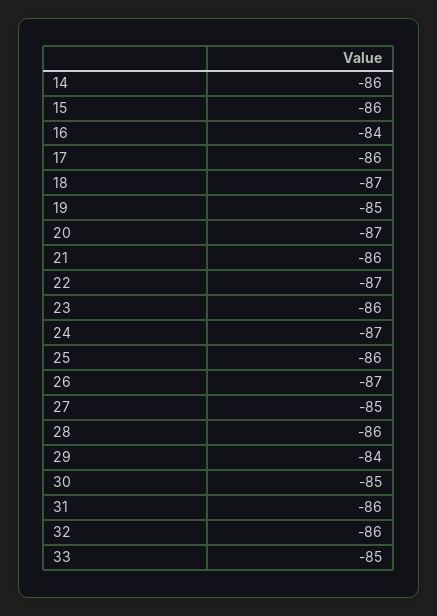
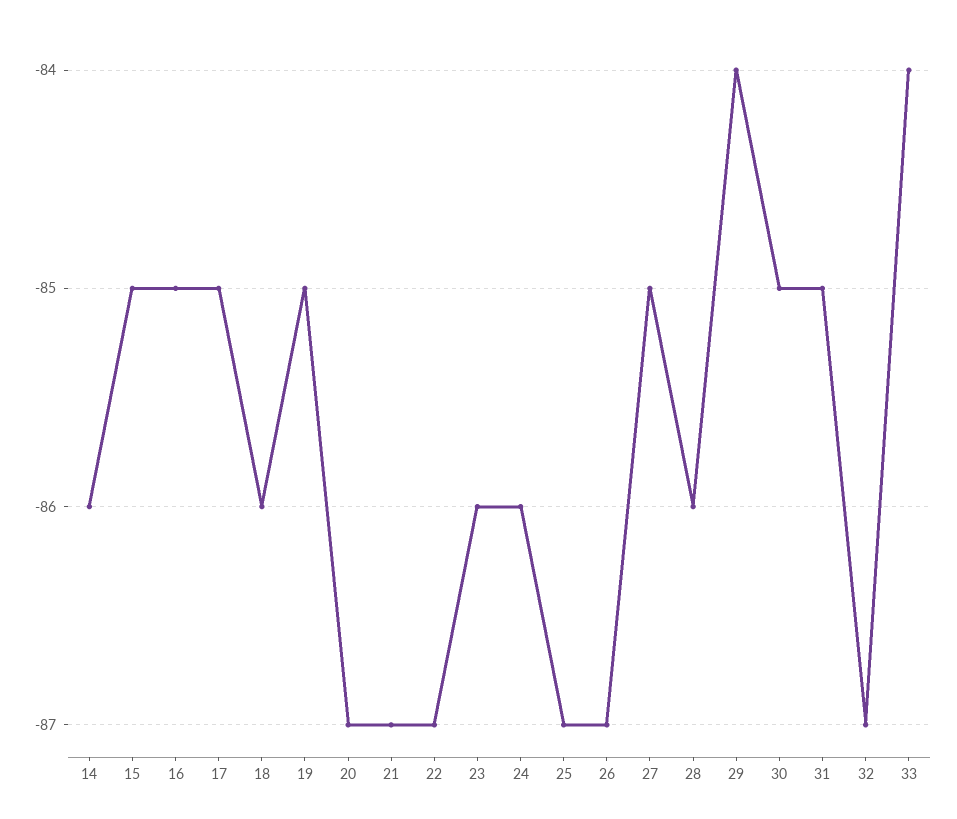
15: -86 -> -85
16: -84 -> -85
17: -86 -> -85
18: -87 -> -86
21: -86 -> -87
24: -87 -> -86
25: -86 -> -87
31: -86 -> -85
32: -86 -> -87
33: -85 -> -84

